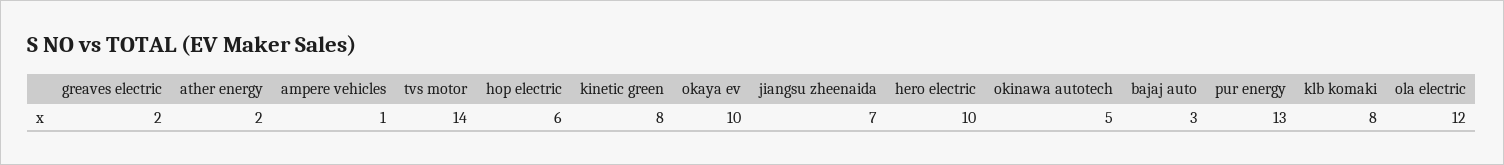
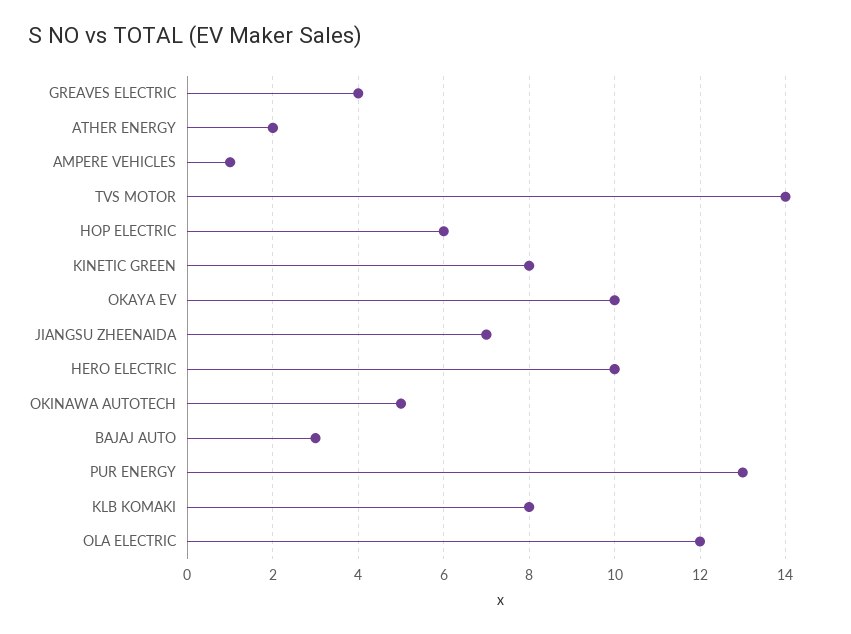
greaves electric: 2 -> 4

